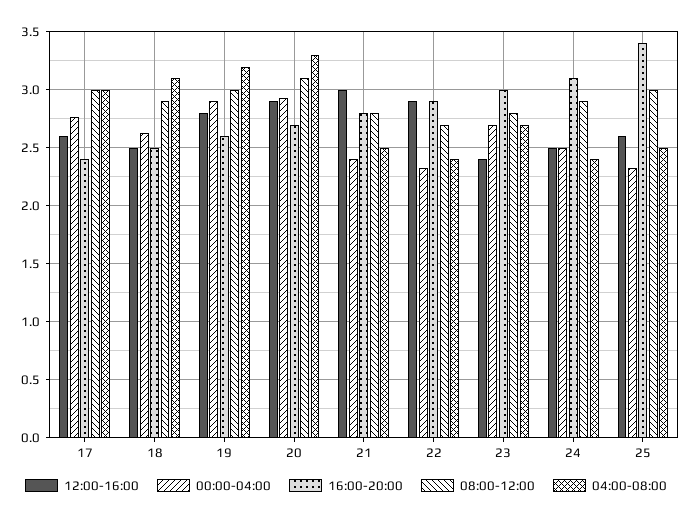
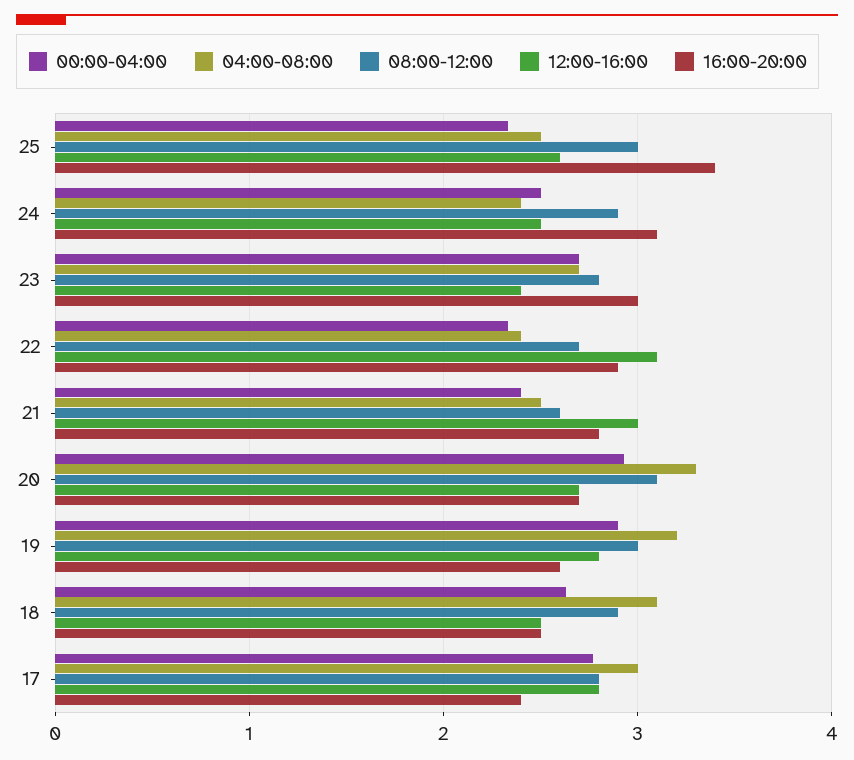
12:00-16:00, 17: 2.6 -> 2.8
08:00-12:00, 17: 3 -> 2.8
12:00-16:00, 20: 2.9 -> 2.7
08:00-12:00, 21: 2.8 -> 2.6
12:00-16:00, 22: 2.9 -> 3.1

